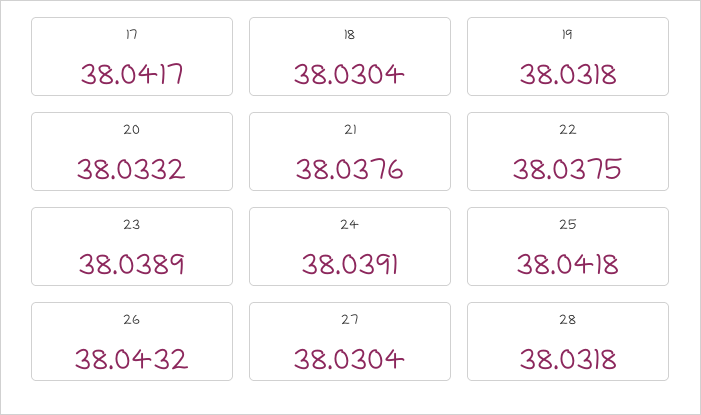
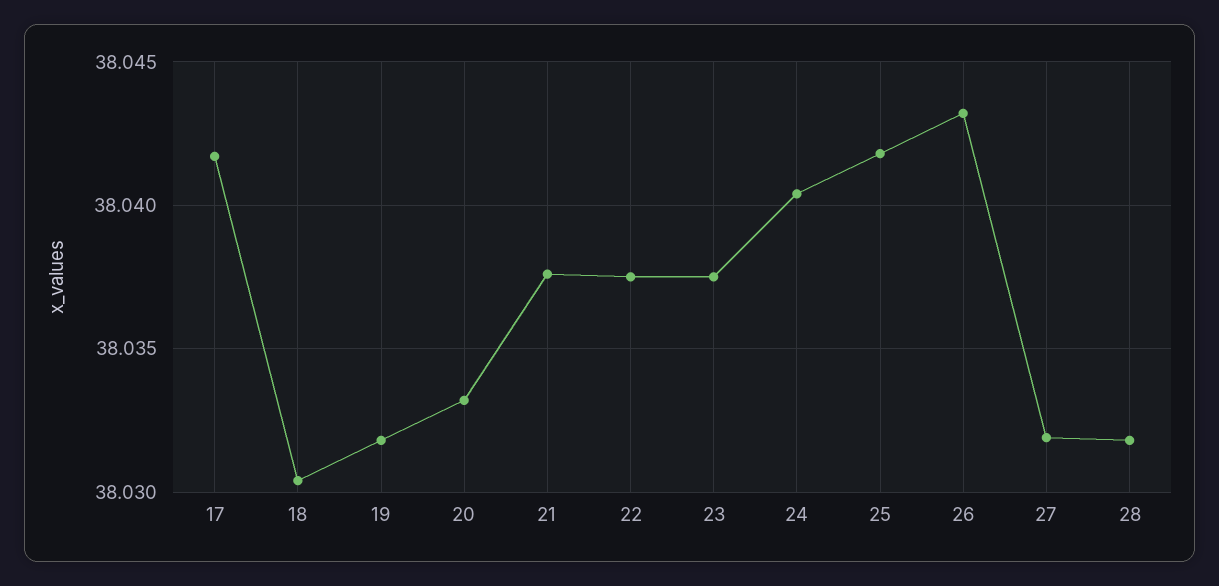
23: 38.0389 -> 38.0375
24: 38.0391 -> 38.0405
27: 38.0304 -> 38.032

